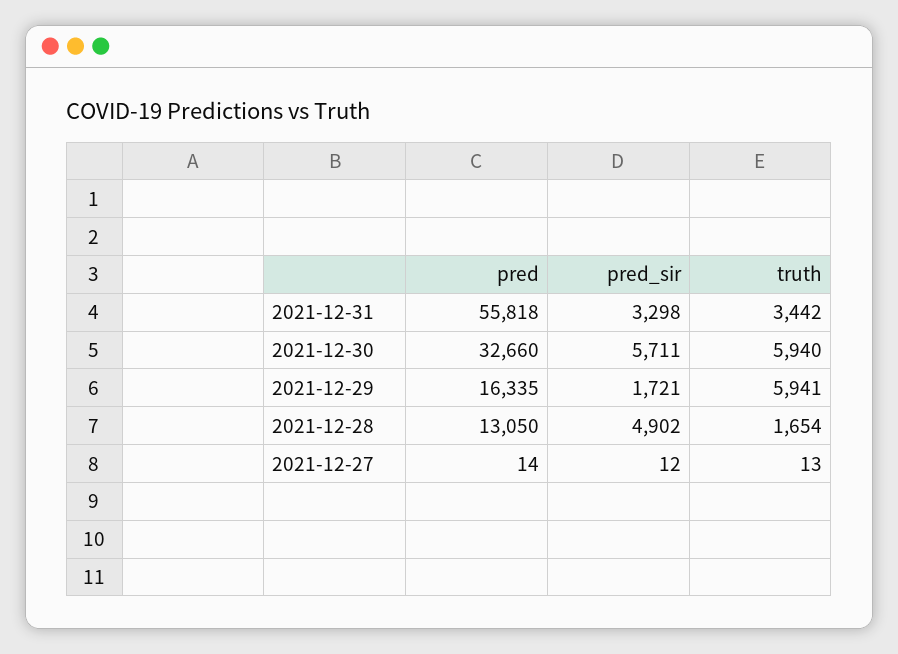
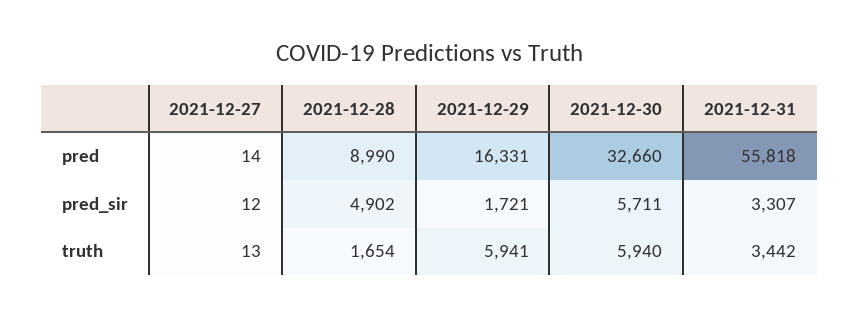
pred_sir, 2021-12-31: 3298 -> 3307
pred, 2021-12-29: 16335 -> 16331
pred, 2021-12-28: 13050 -> 8990

